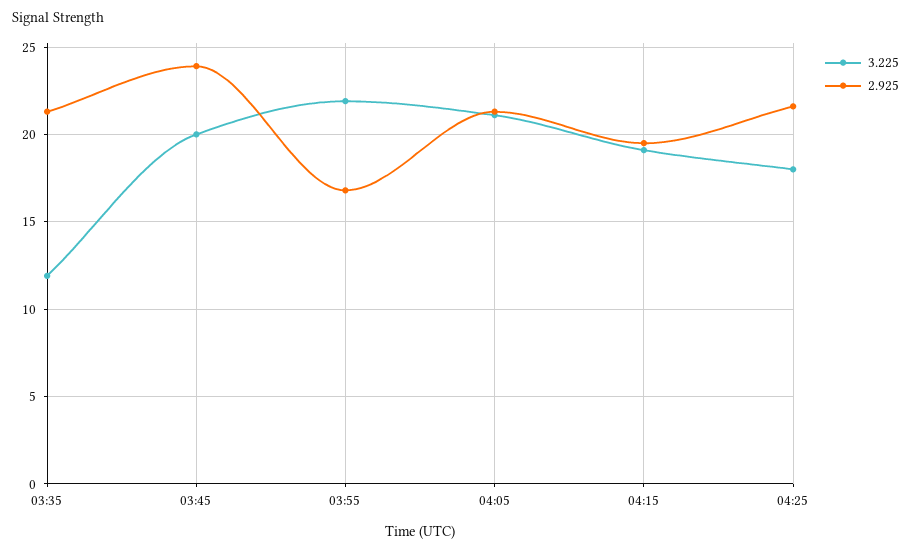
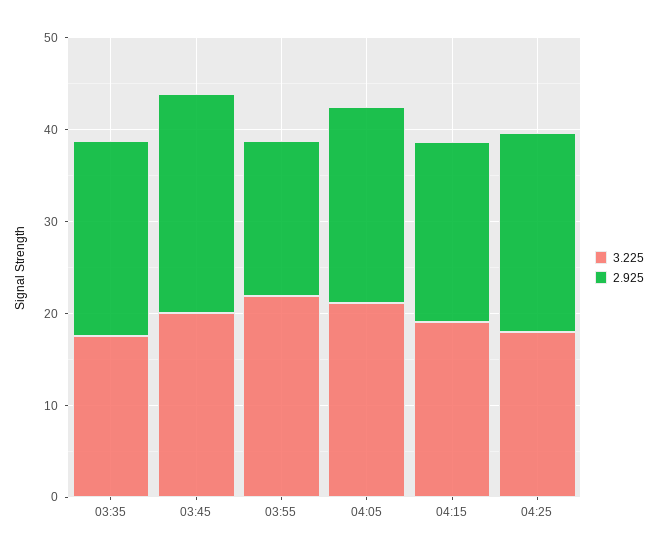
3.225, 03:35: 12 -> 18

